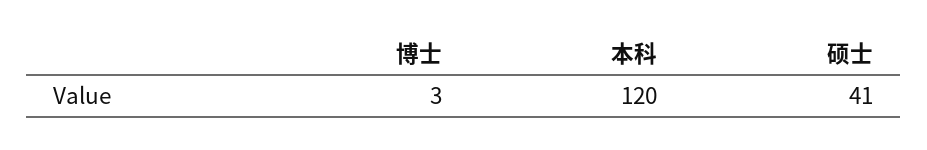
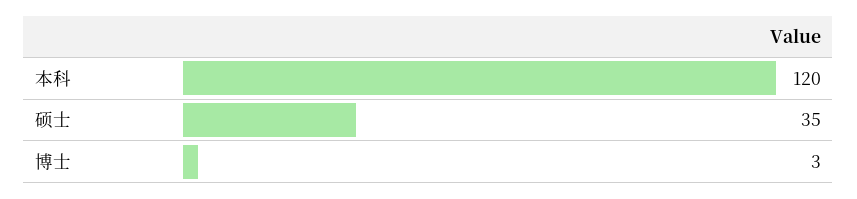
硕士: 41 -> 35

